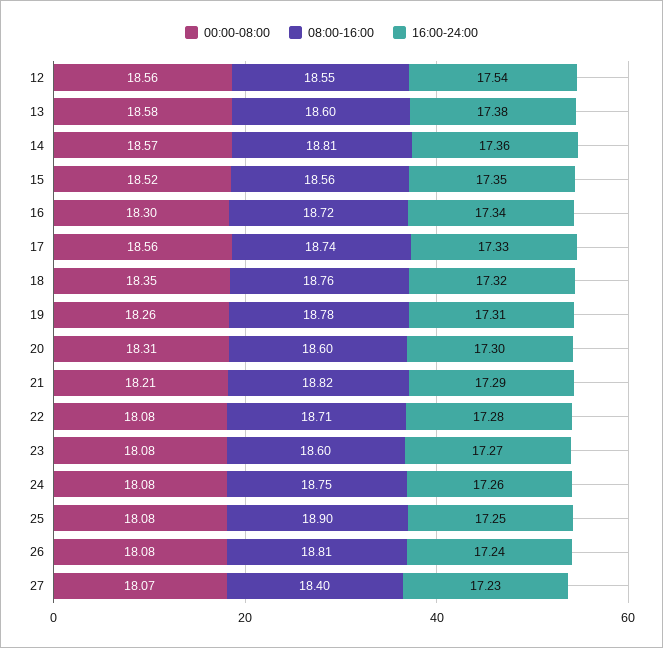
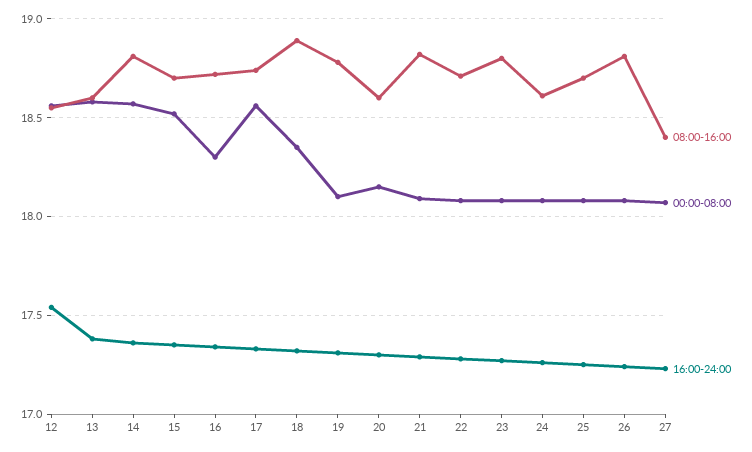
08:00-16:00, 15: 18.56 -> 18.7
08:00-16:00, 18: 18.76 -> 18.9
00:00-08:00, 19: 18.26 -> 18.1
00:00-08:00, 20: 18.31 -> 18.15
00:00-08:00, 21: 18.21 -> 18.1
08:00-16:00, 23: 18.6 -> 18.8
08:00-16:00, 24: 18.75 -> 18.6
08:00-16:00, 25: 18.9 -> 18.7

